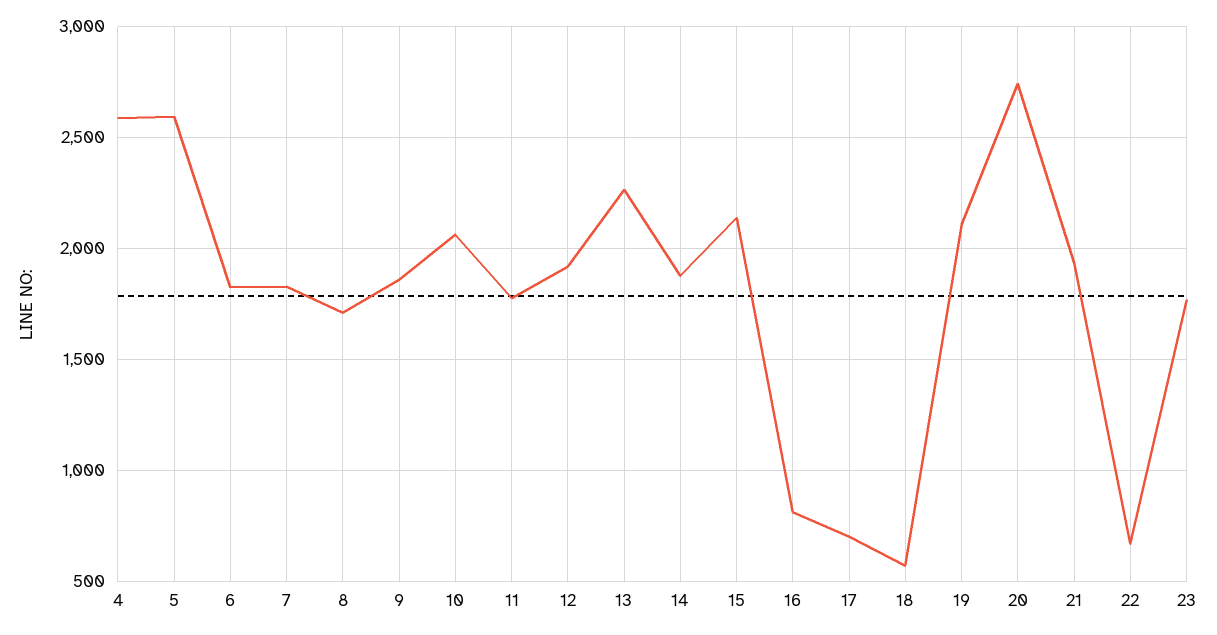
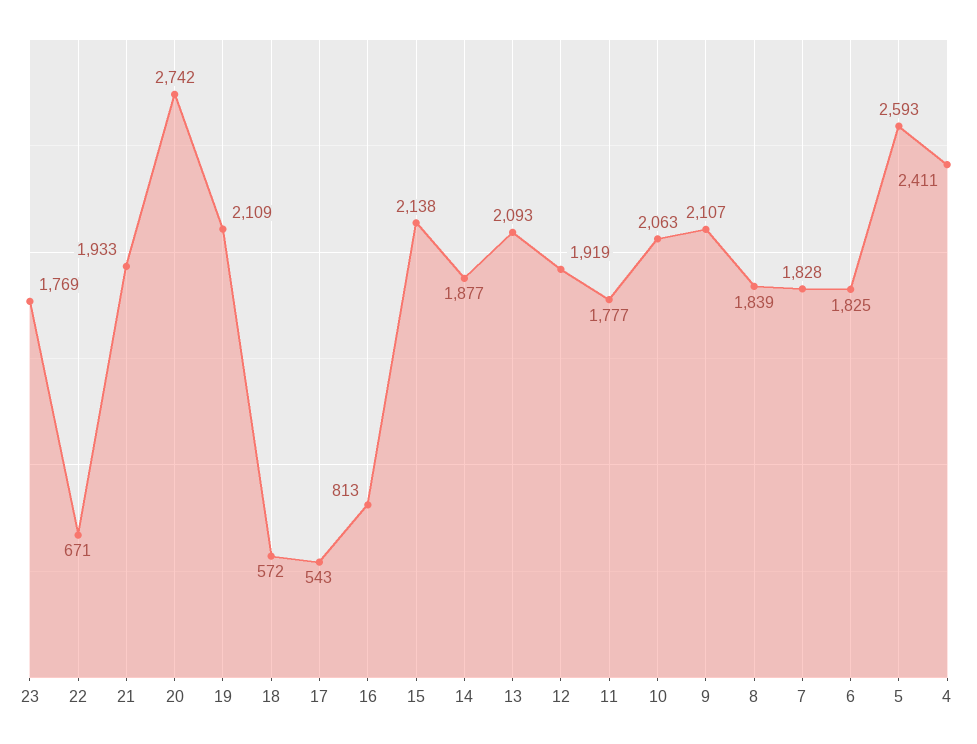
4: 2600 -> 2411
8: 1700 -> 1839
9: 1850 -> 2107
13: 2250 -> 2093
17: 700 -> 543

